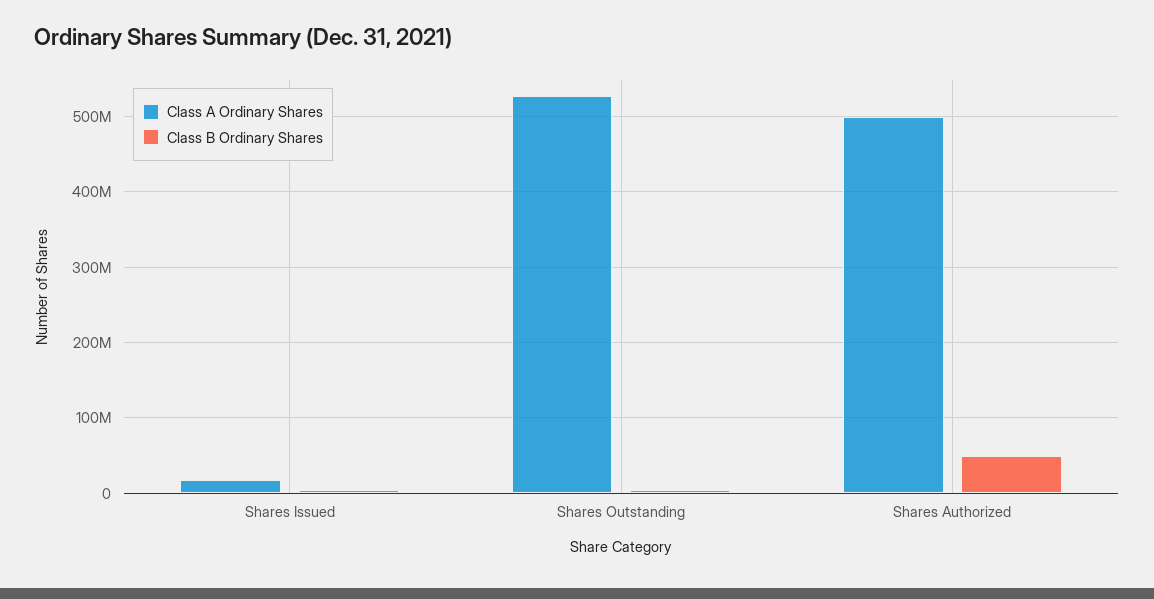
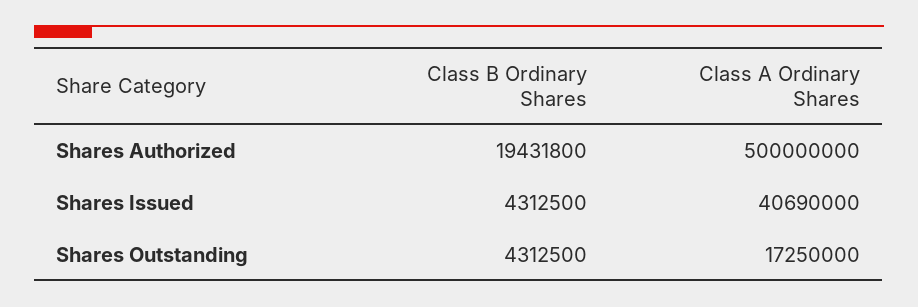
Class A Ordinary Shares, Shares Issued: 20000000 -> 40690000
Class A Ordinary Shares, Shares Outstanding: 530000000 -> 17250000
Class B Ordinary Shares, Shares Authorized: 50000000 -> 19431800

